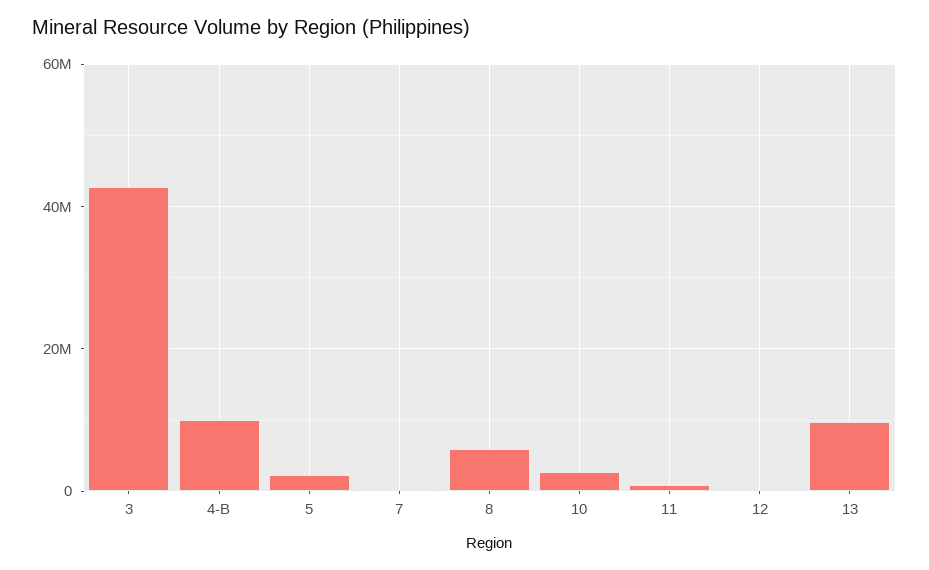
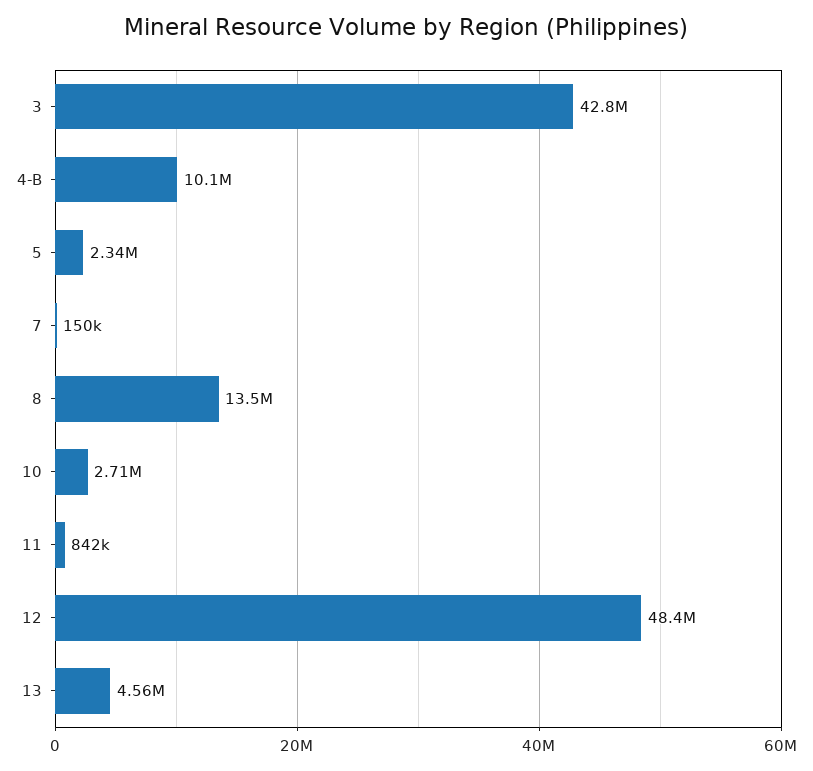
8: 6000000 -> 13500000
12: 0 -> 48400000
13: 10000000 -> 4560000

